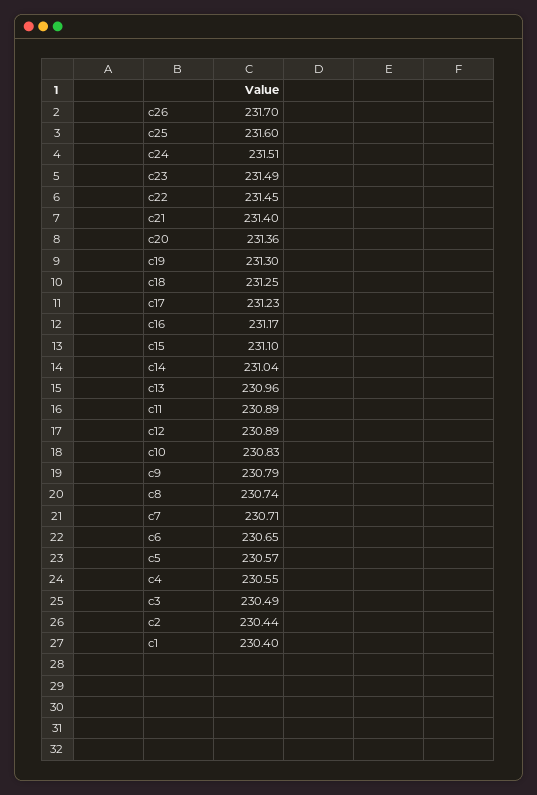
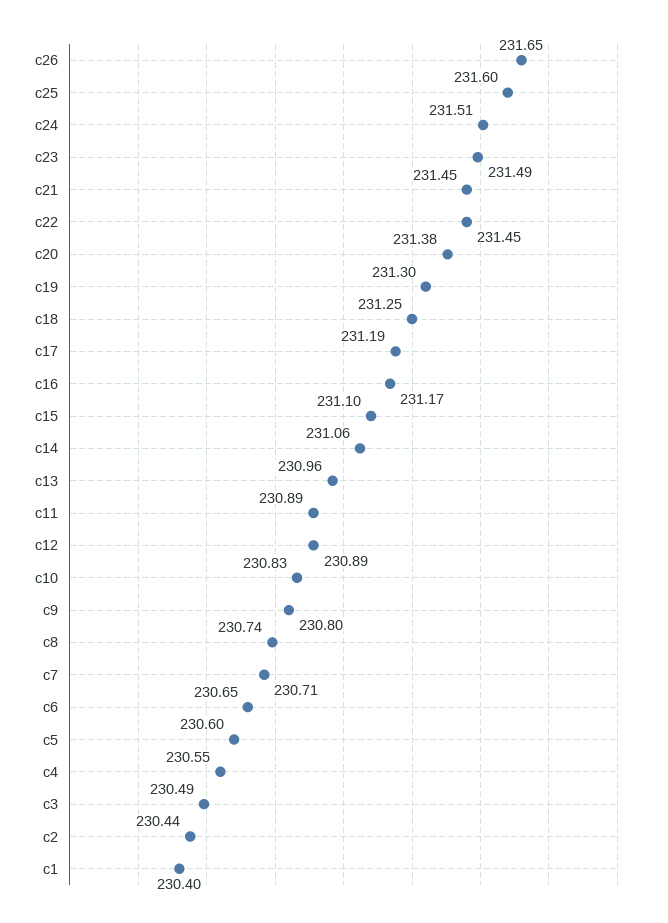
c26: 231.7 -> 231.65
c21: 231.4 -> 231.45
c20: 231.36 -> 231.38
c17: 231.23 -> 231.19
c14: 231.04 -> 231.06
c9: 230.79 -> 230.8
c5: 230.57 -> 230.6

